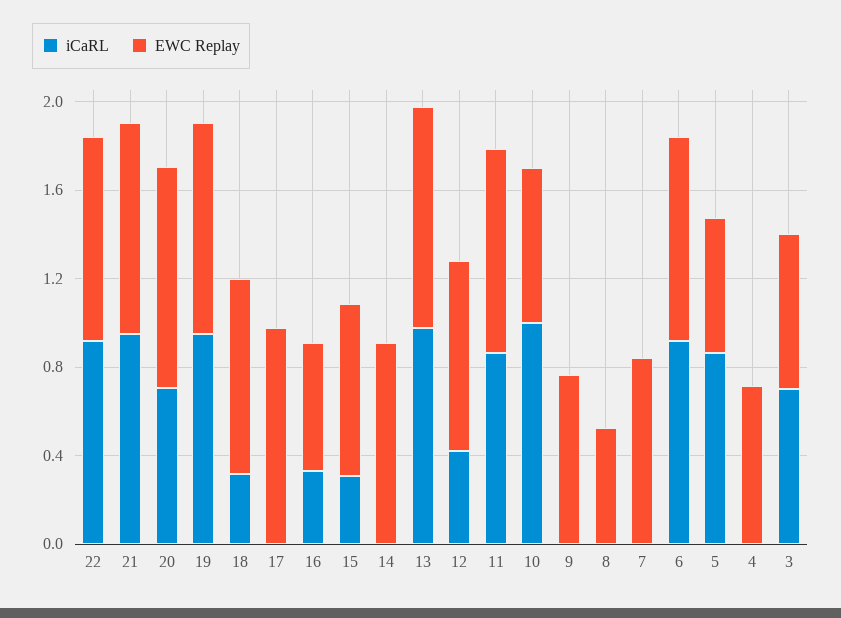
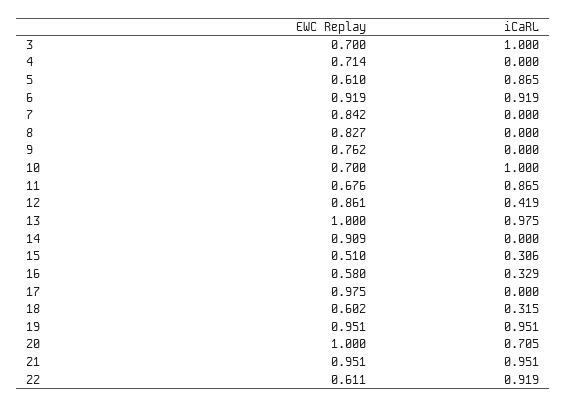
EWC Replay, 22: 0.9 -> 0.611
EWC Replay, 18: 0.9 -> 0.602
EWC Replay, 15: 0.8 -> 0.51
EWC Replay, 11: 0.9 -> 0.676
EWC Replay, 8: 0.5 -> 0.827
iCaRL, 3: 0.7 -> 1

